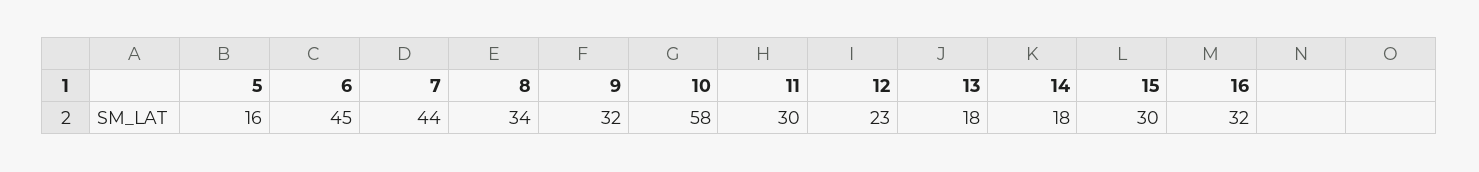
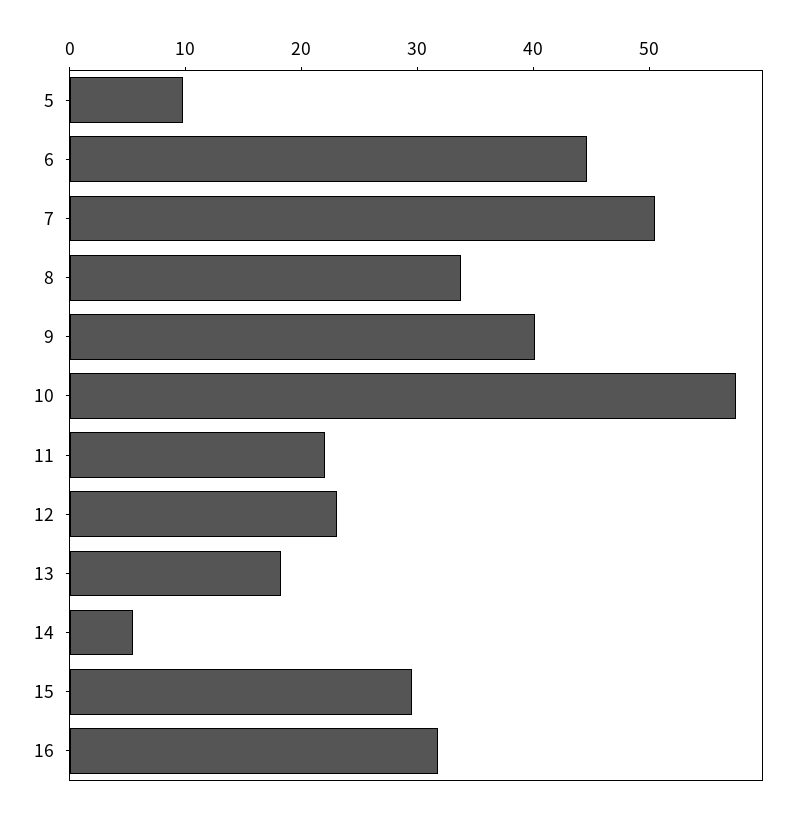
5: 16 -> 10
7: 44 -> 50
9: 32 -> 40
11: 30 -> 22
14: 18 -> 6

